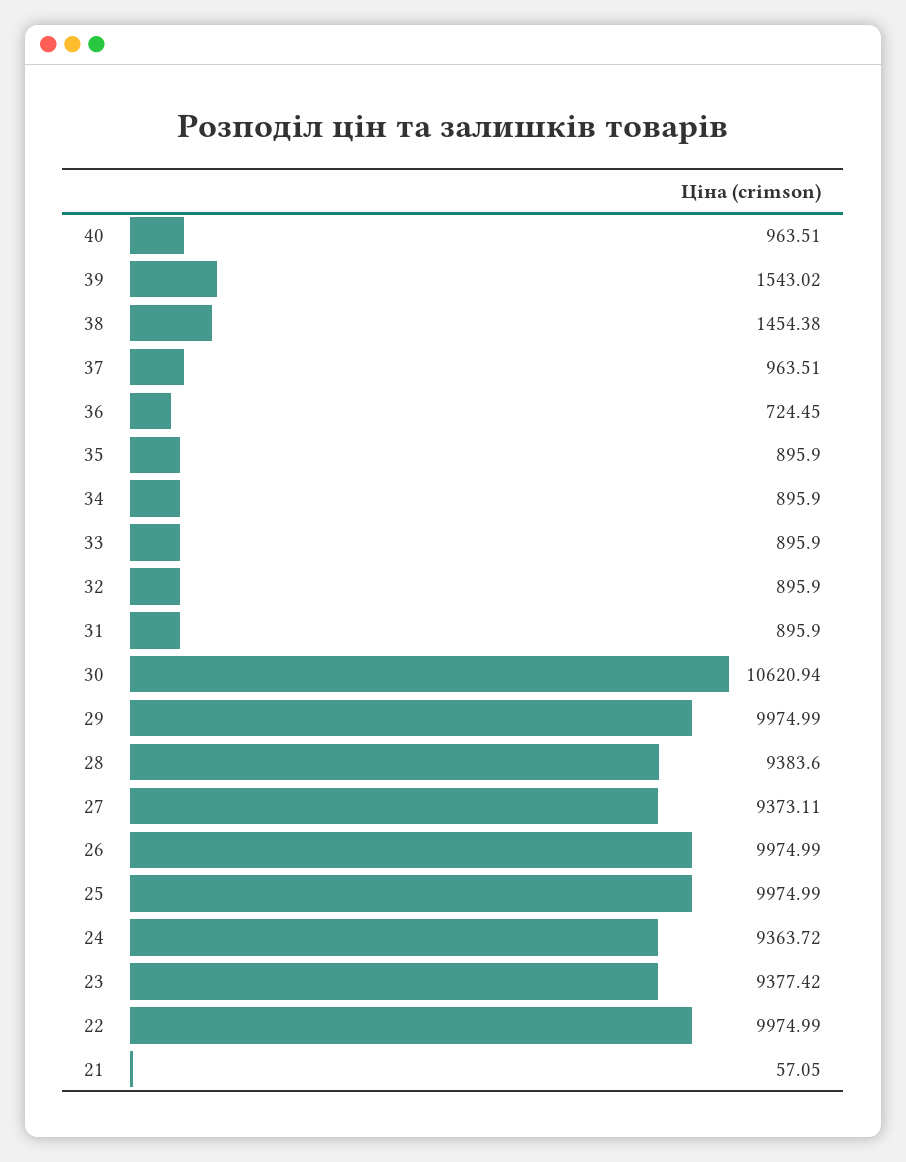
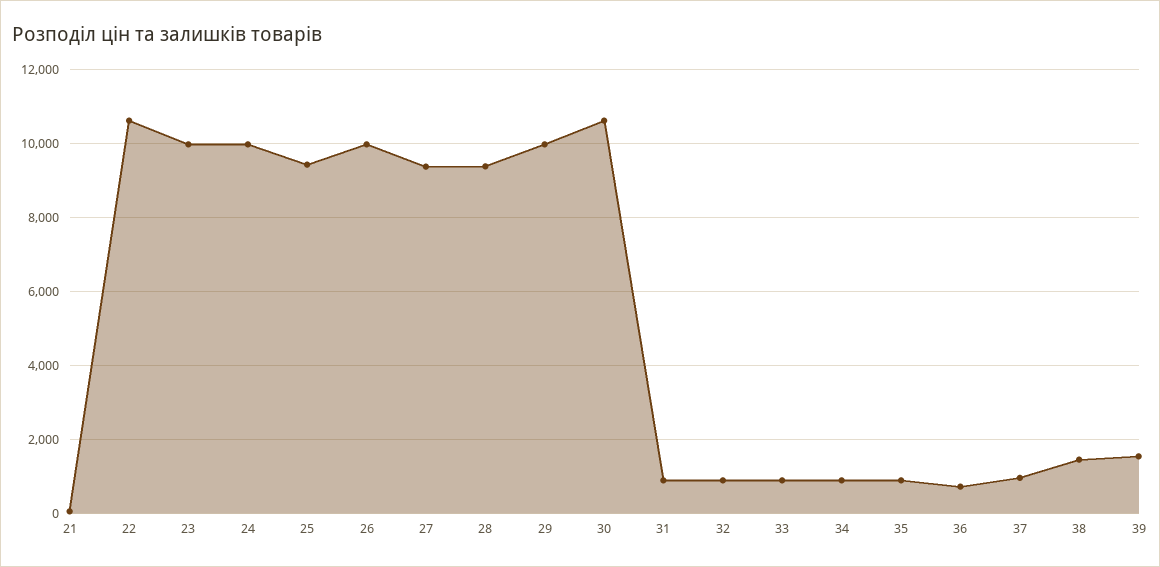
40: 963.51 -> none
25: 9974.99 -> 9400
24: 9363.72 -> 10000
23: 9377.42 -> 10000
22: 9974.99 -> 10600

